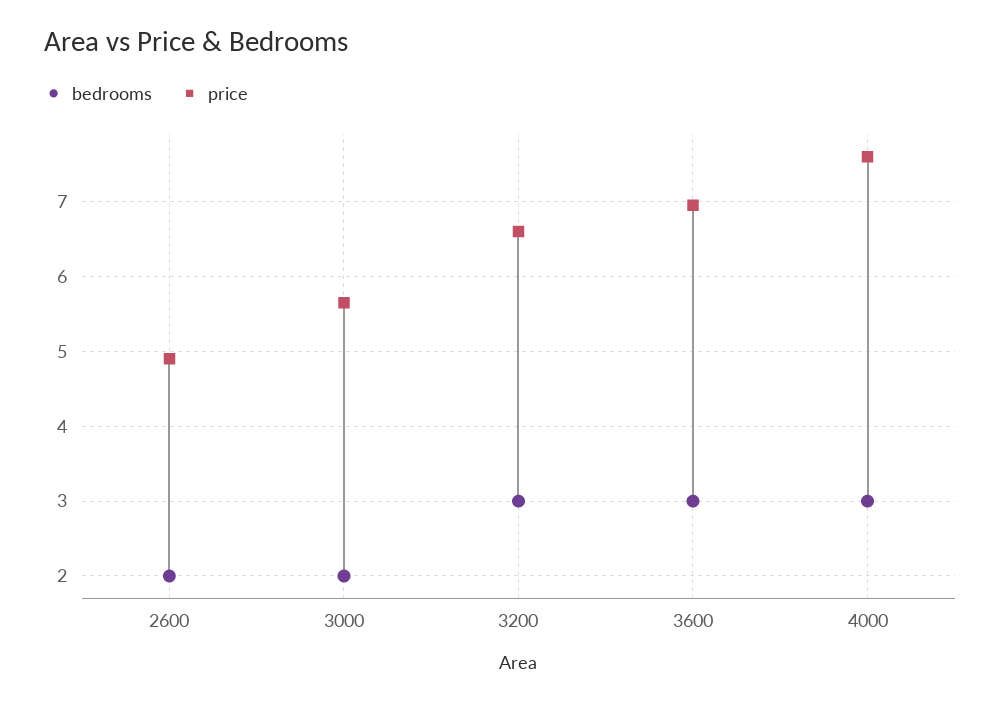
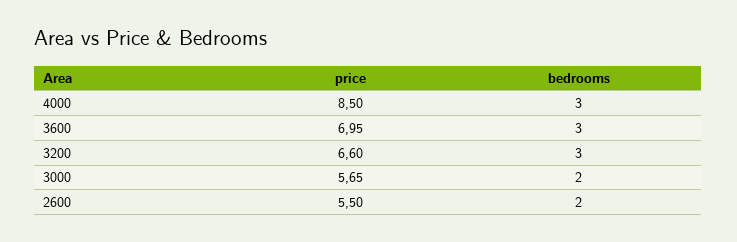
price, 2600: 4.9 -> 5.5
price, 4000: 7.6 -> 8.5

